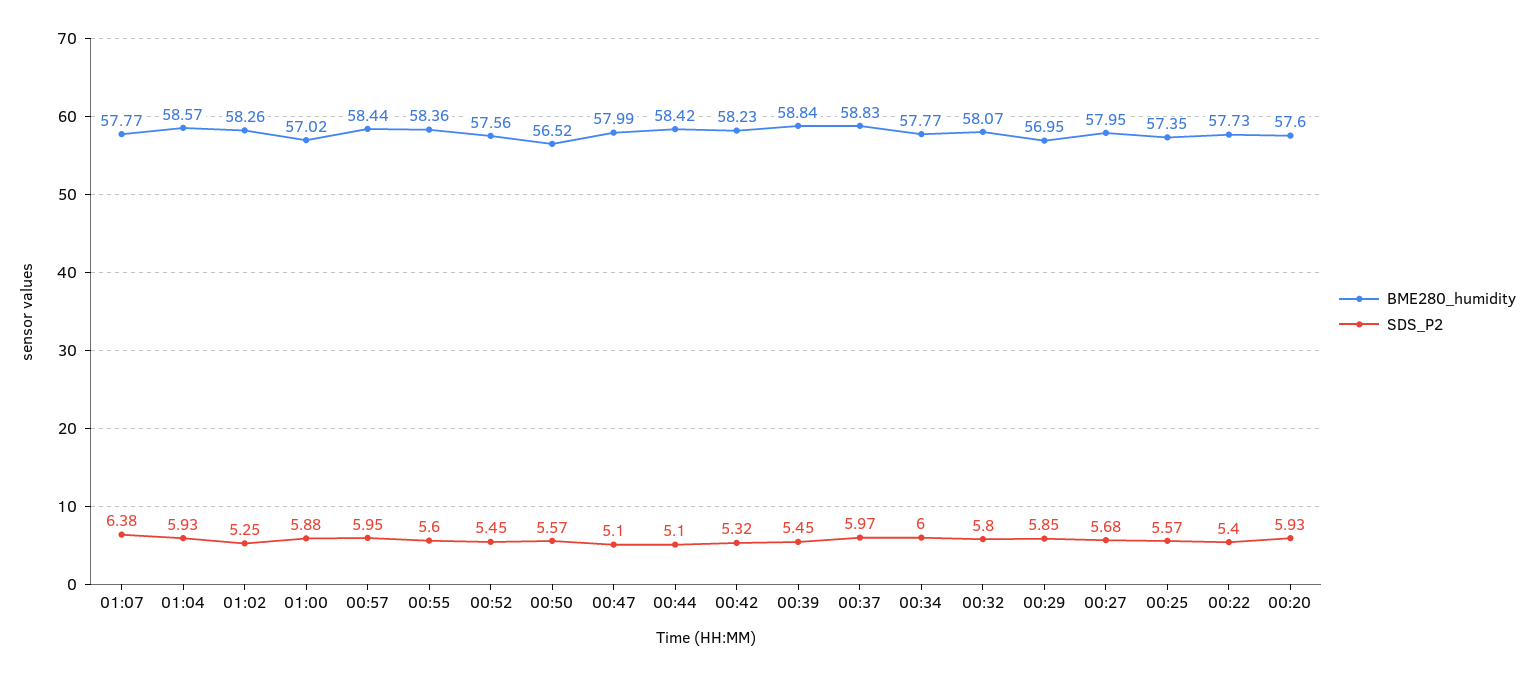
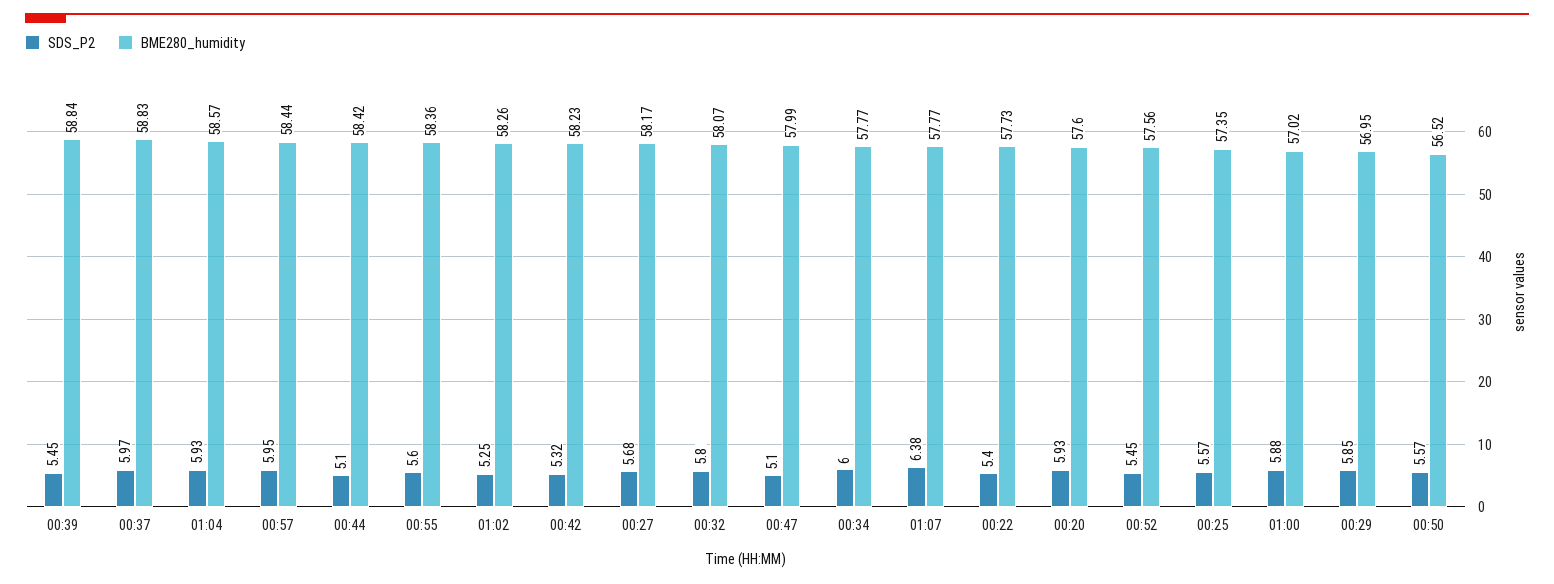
BME280_humidity, 00:27: 57.95 -> 58.17

